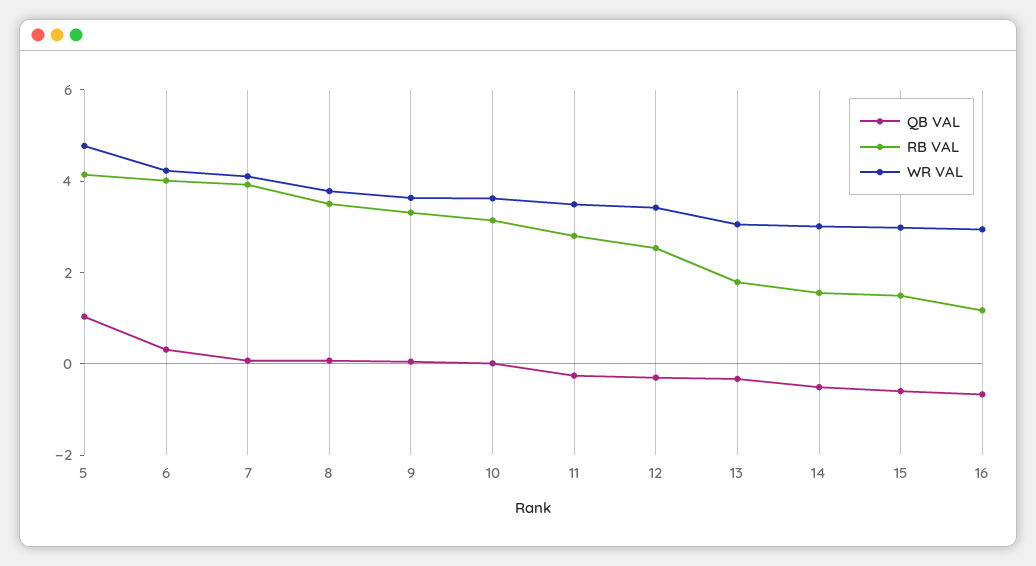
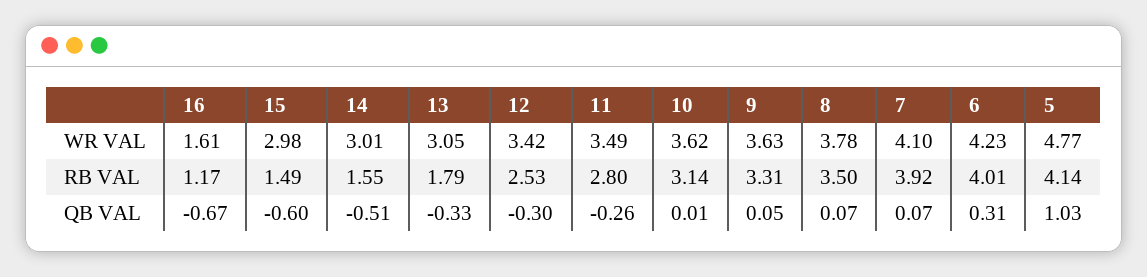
WR VAL, 16: 3 -> 1.61

